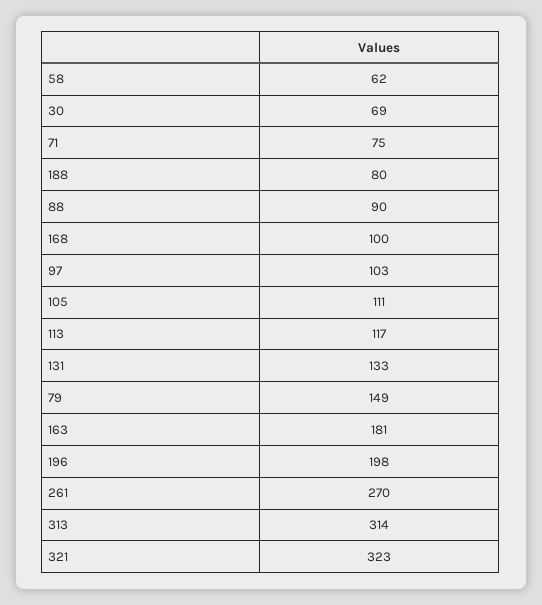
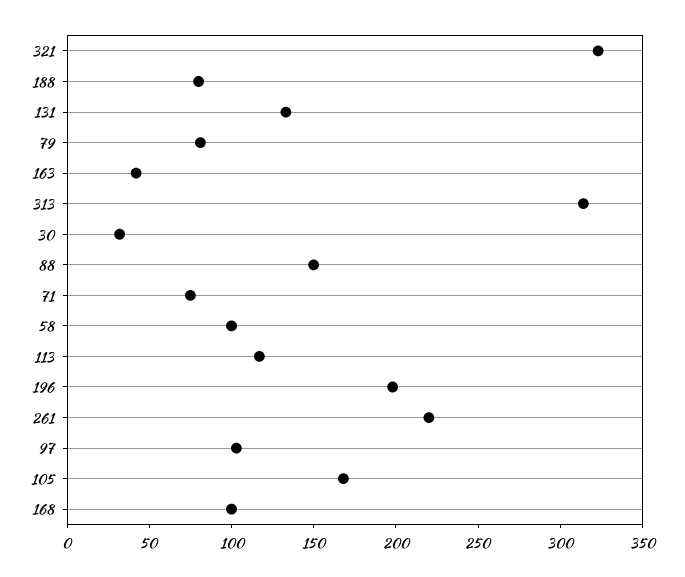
58: 62 -> 100
30: 69 -> 30
88: 90 -> 150
105: 111 -> 170
79: 149 -> 80
163: 181 -> 40
261: 270 -> 220

